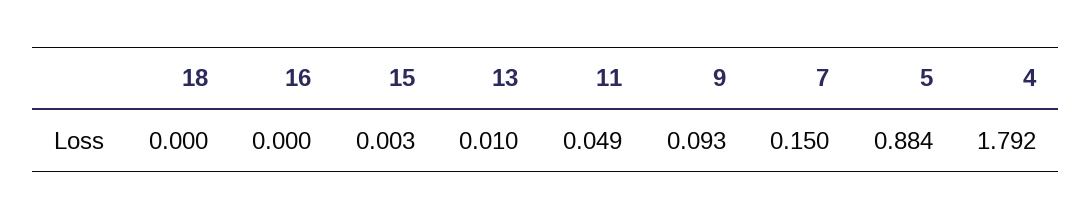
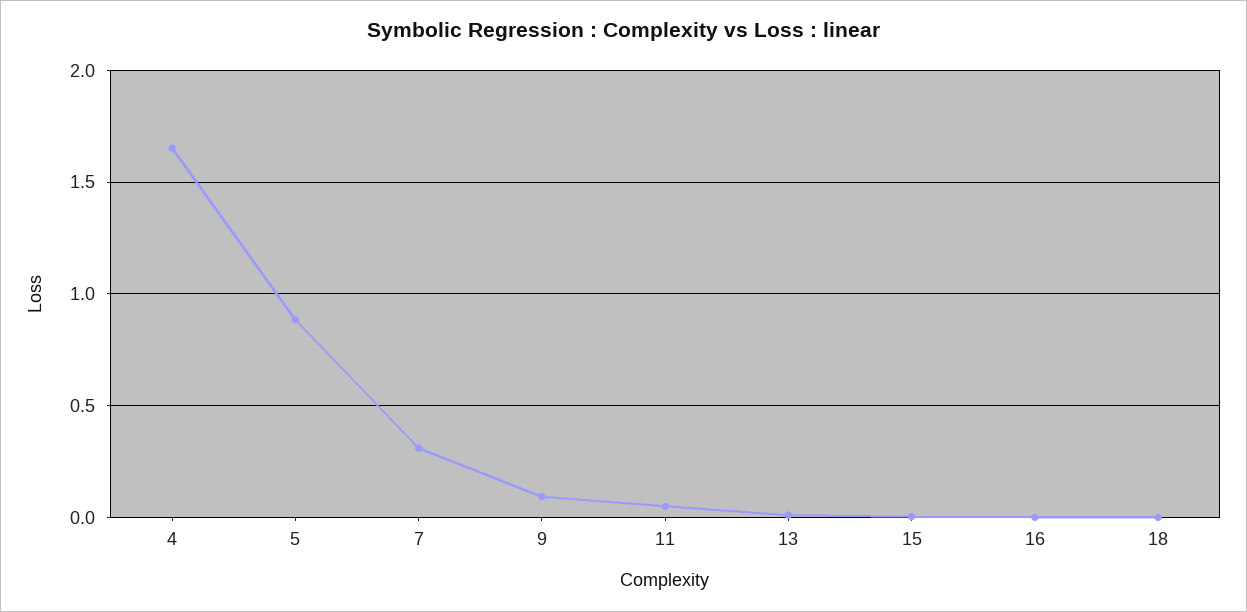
7: 0.15 -> 0.3
4: 1.792 -> 1.65

